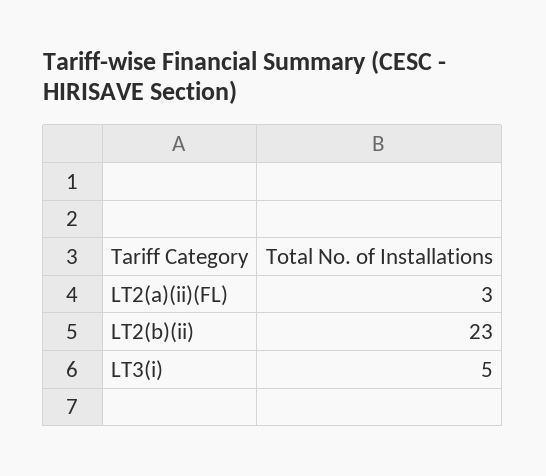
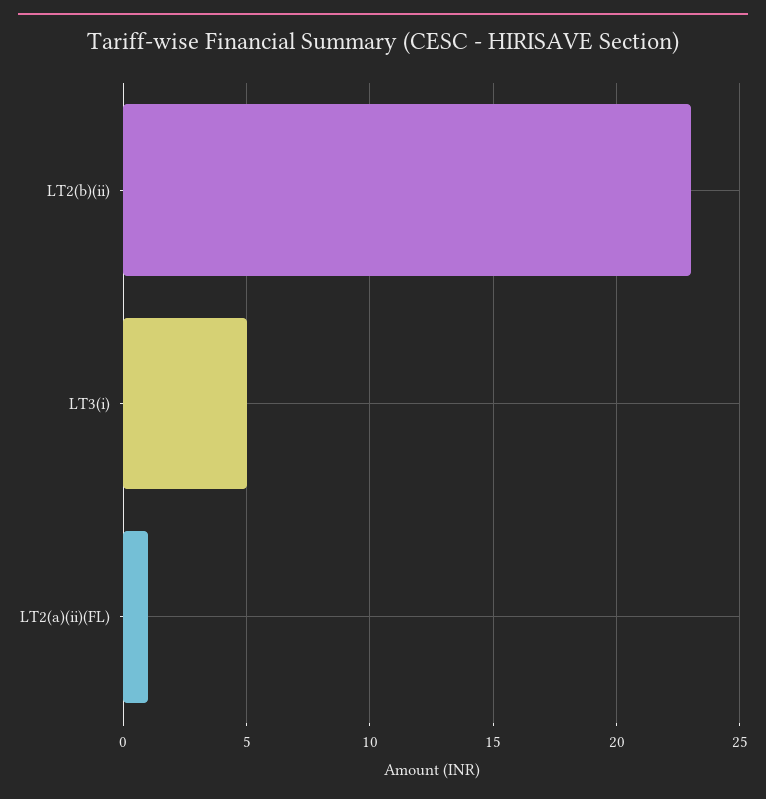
LT2(a)(ii)(FL): 3 -> 1

